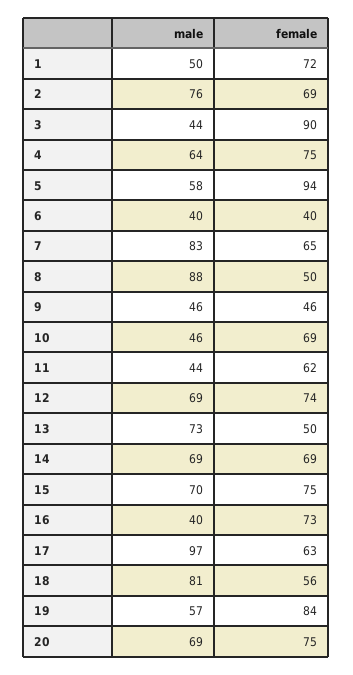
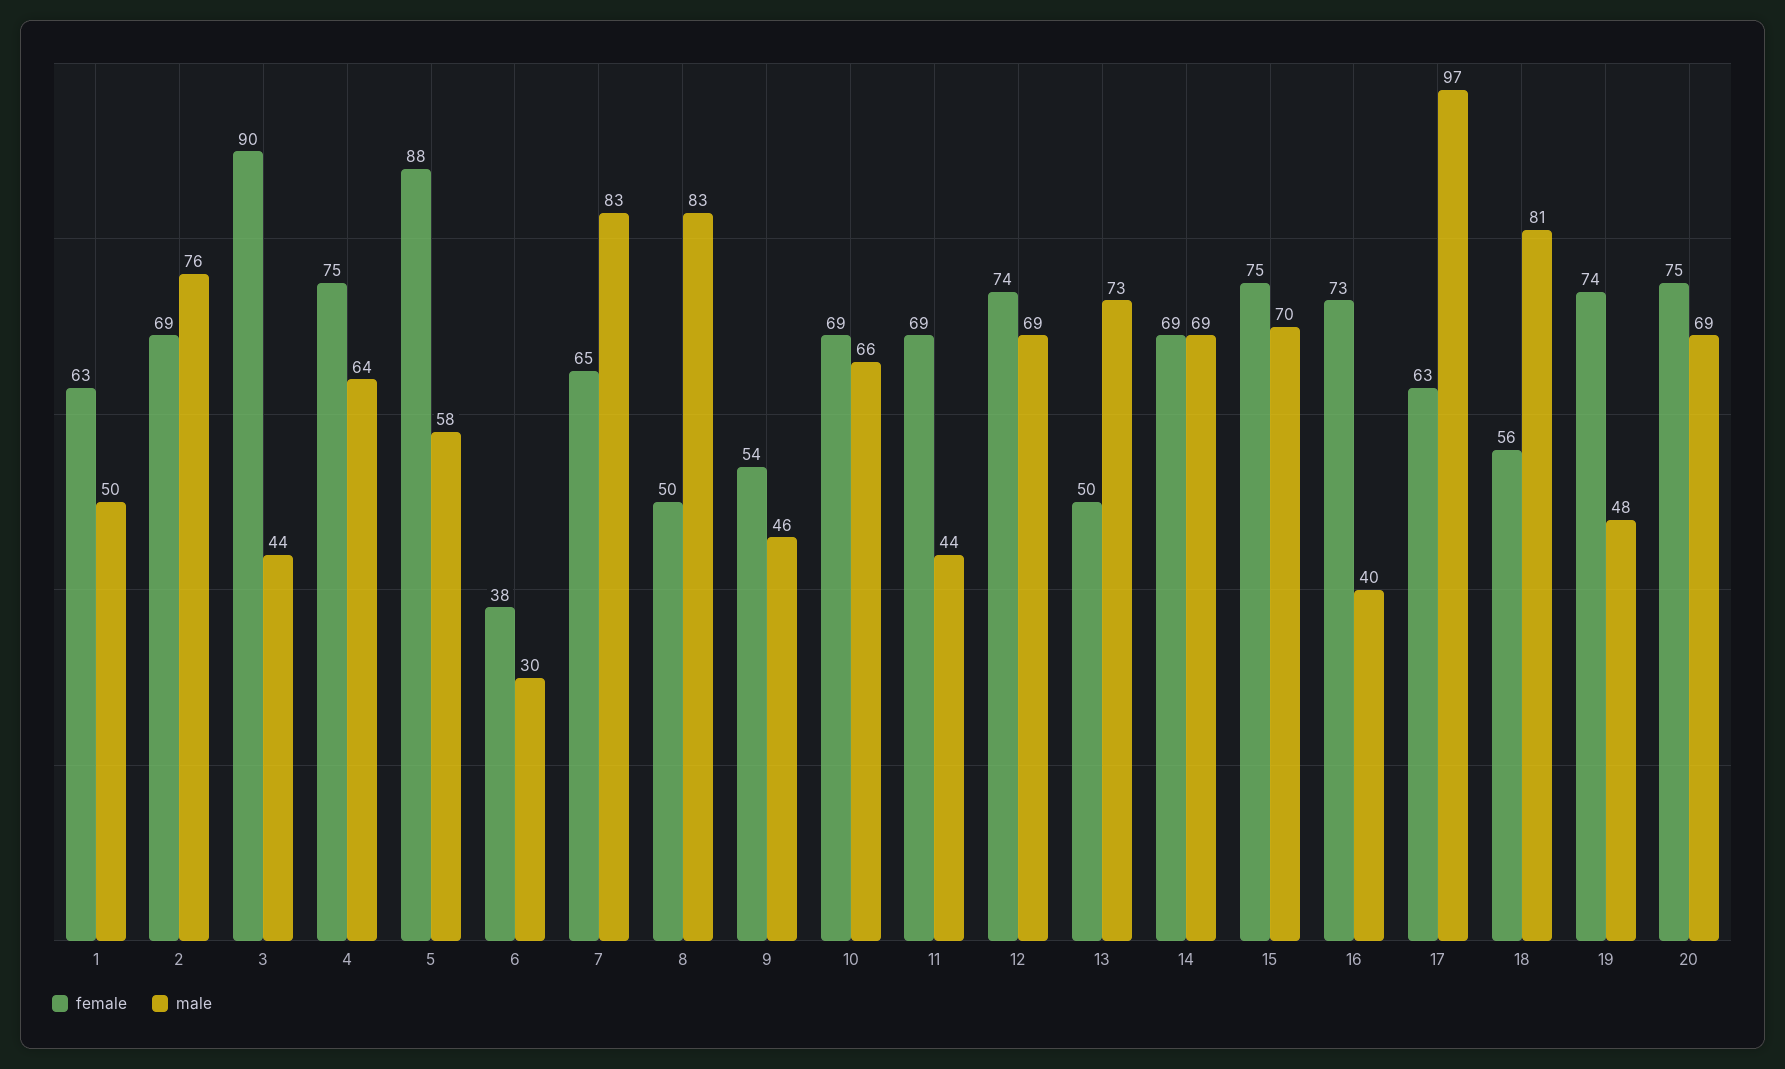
female, 1: 72 -> 63
female, 5: 94 -> 88
male, 6: 40 -> 30
female, 6: 40 -> 38
male, 8: 88 -> 83
female, 9: 46 -> 54
male, 10: 46 -> 66
female, 11: 62 -> 69
male, 19: 57 -> 48
female, 19: 84 -> 74

